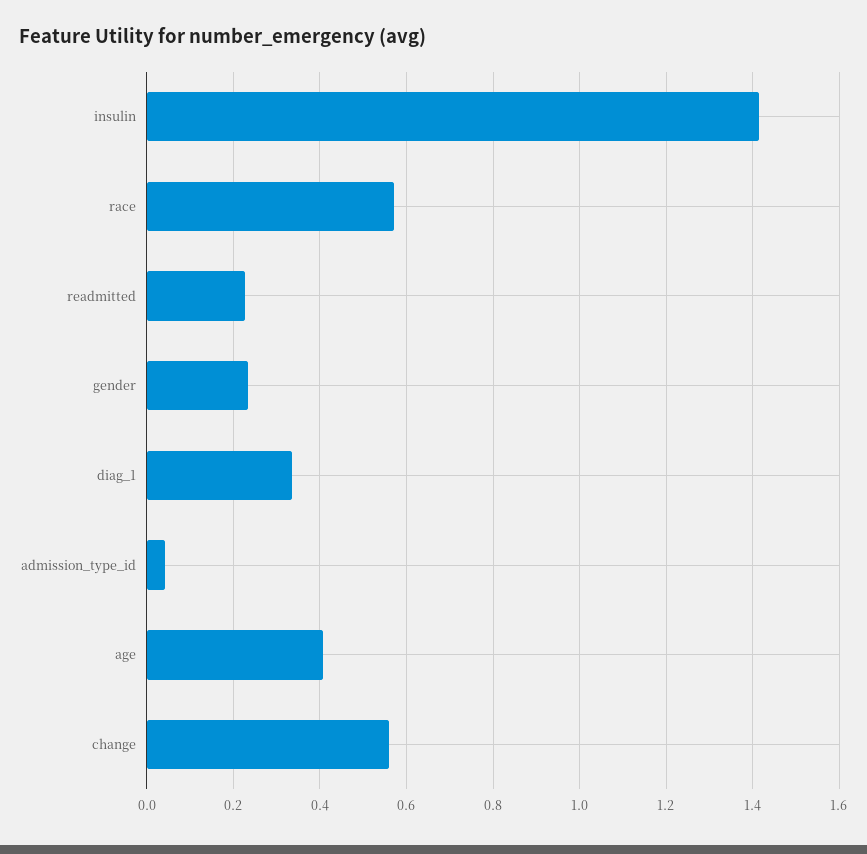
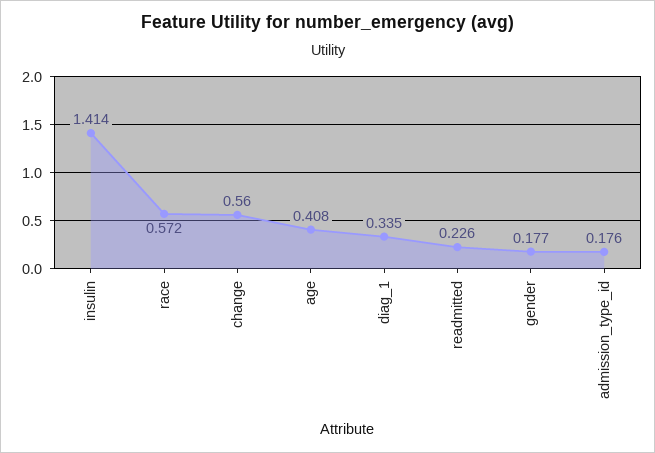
gender: 0.24 -> 0.177
admission_type_id: 0.04 -> 0.176

